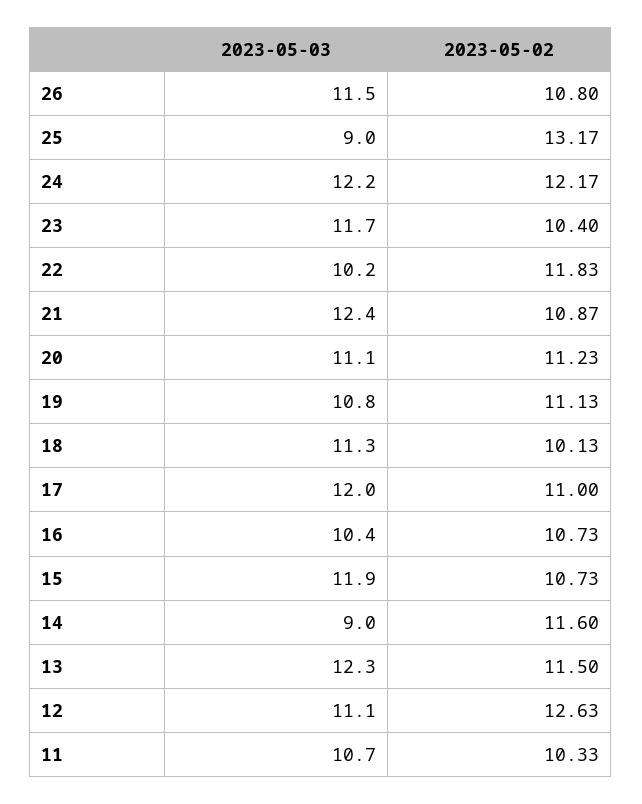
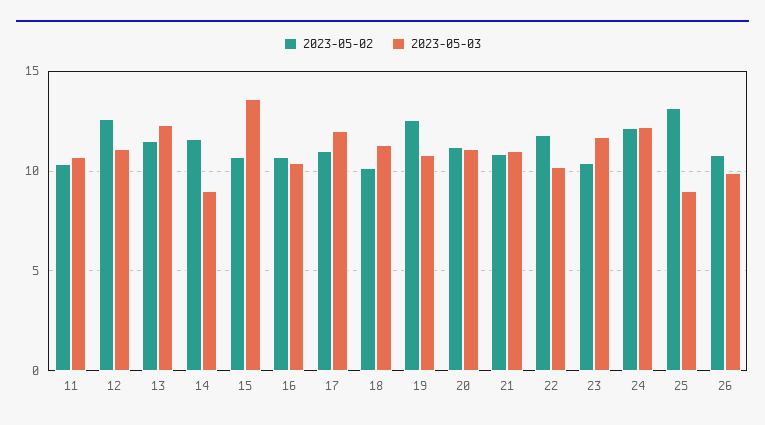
2023-05-03, 26: 11.5 -> 10
2023-05-03, 21: 12.4 -> 11
2023-05-02, 19: 11.13 -> 12.5
2023-05-03, 15: 11.9 -> 13.5

